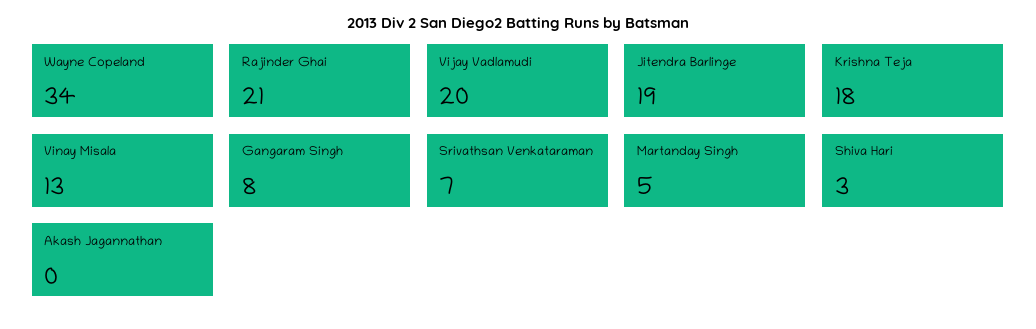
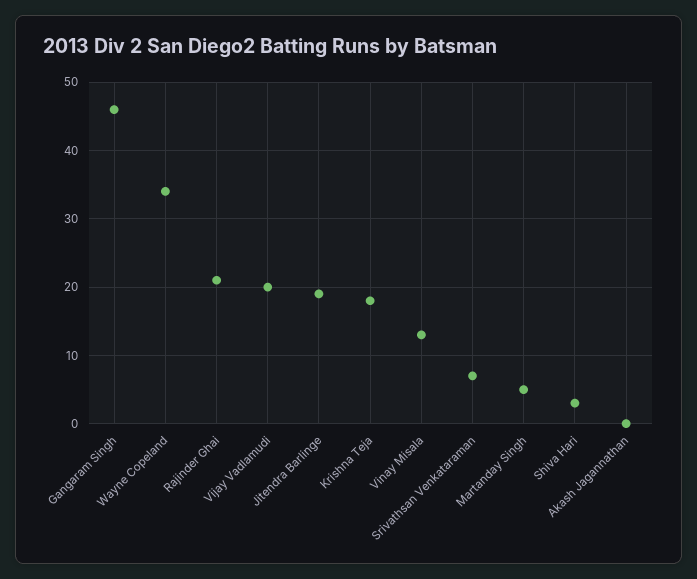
Gangaram Singh: 8 -> 46

